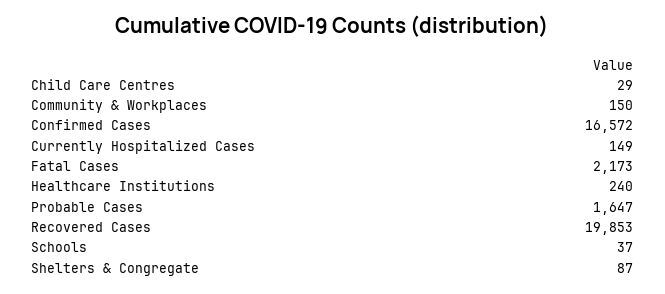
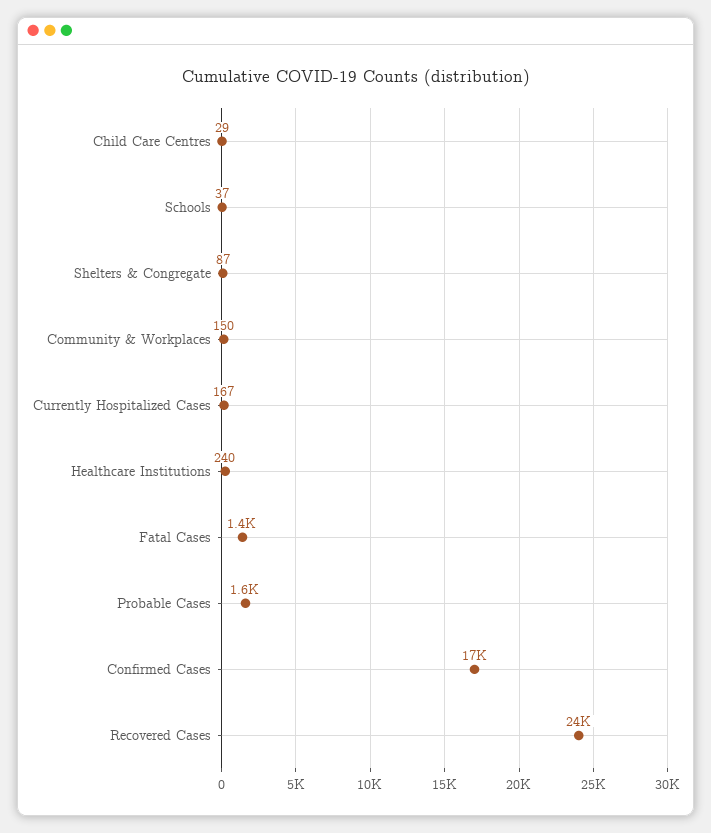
Currently Hospitalized Cases: 149 -> 167
Fatal Cases: 2173 -> 1400
Recovered Cases: 19853 -> 24000

